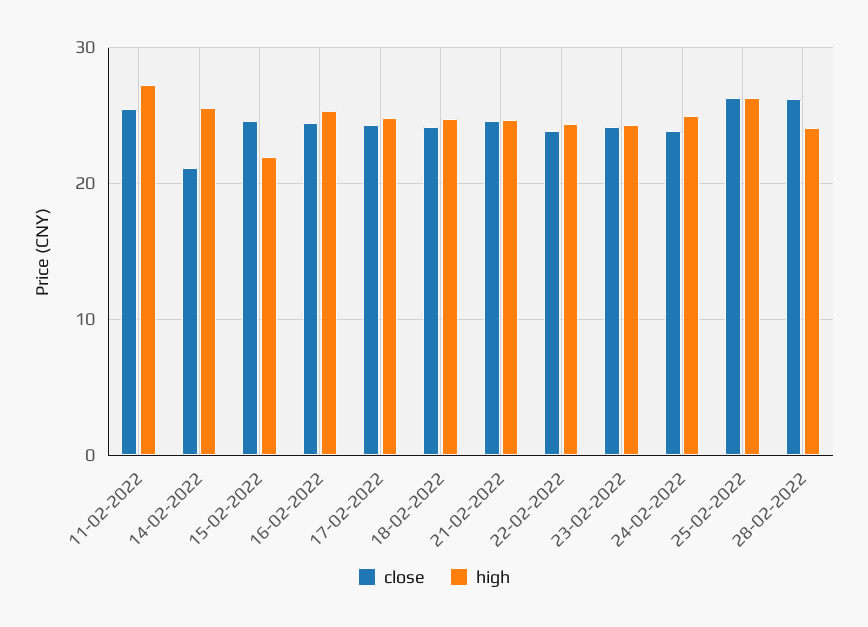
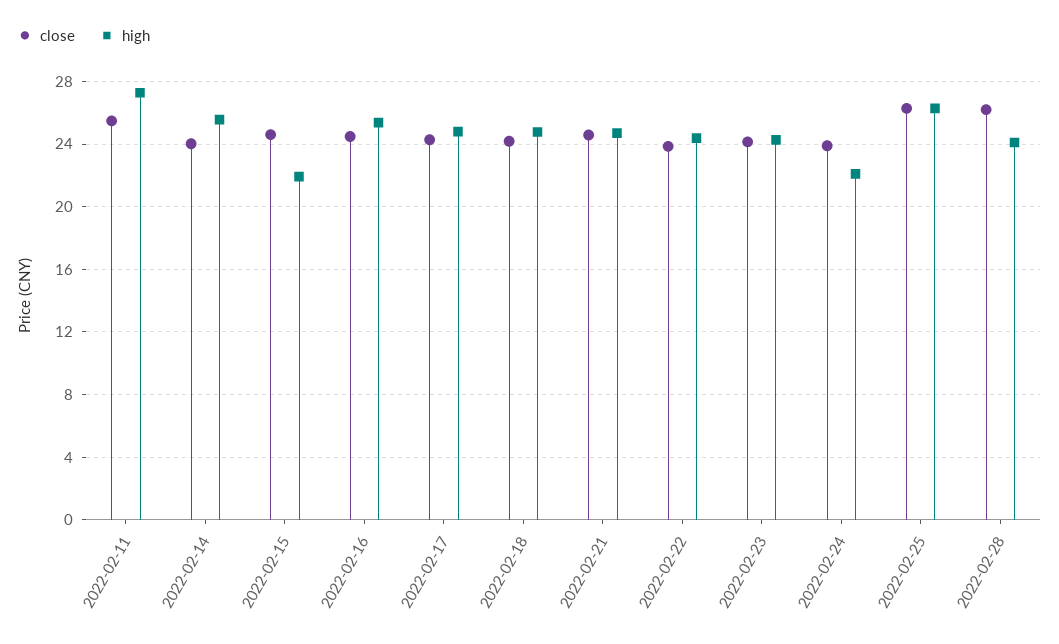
close, 14-02-2022: 21 -> 24
high, 24-02-2022: 25 -> 22

